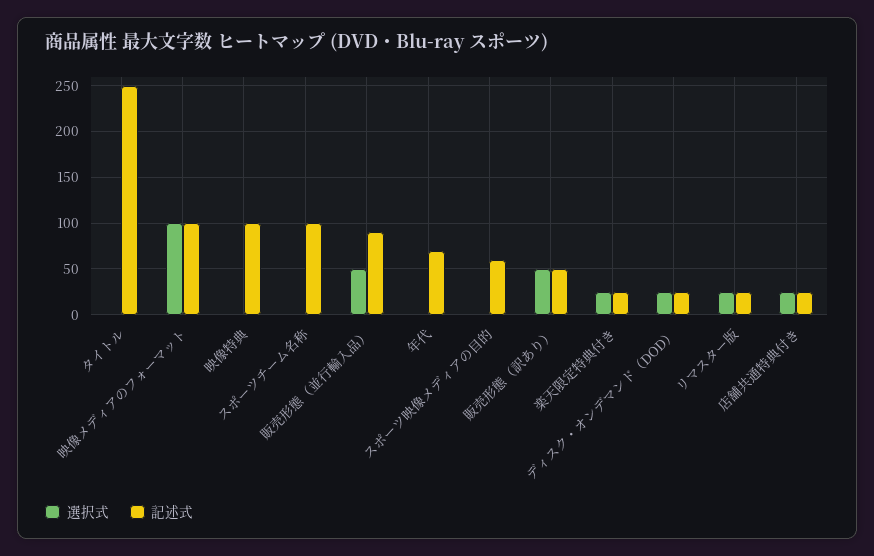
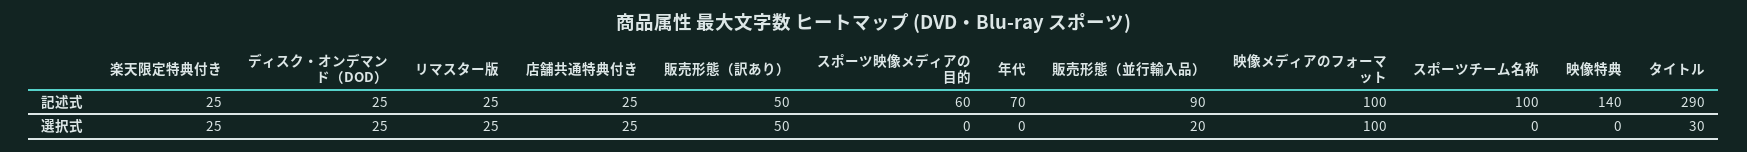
選択式, タイトル: 0 -> 30
記述式, タイトル: 250 -> 290
記述式, 映像特典: 100 -> 140
選択式, 販売形態（並行輸入品）: 50 -> 20

